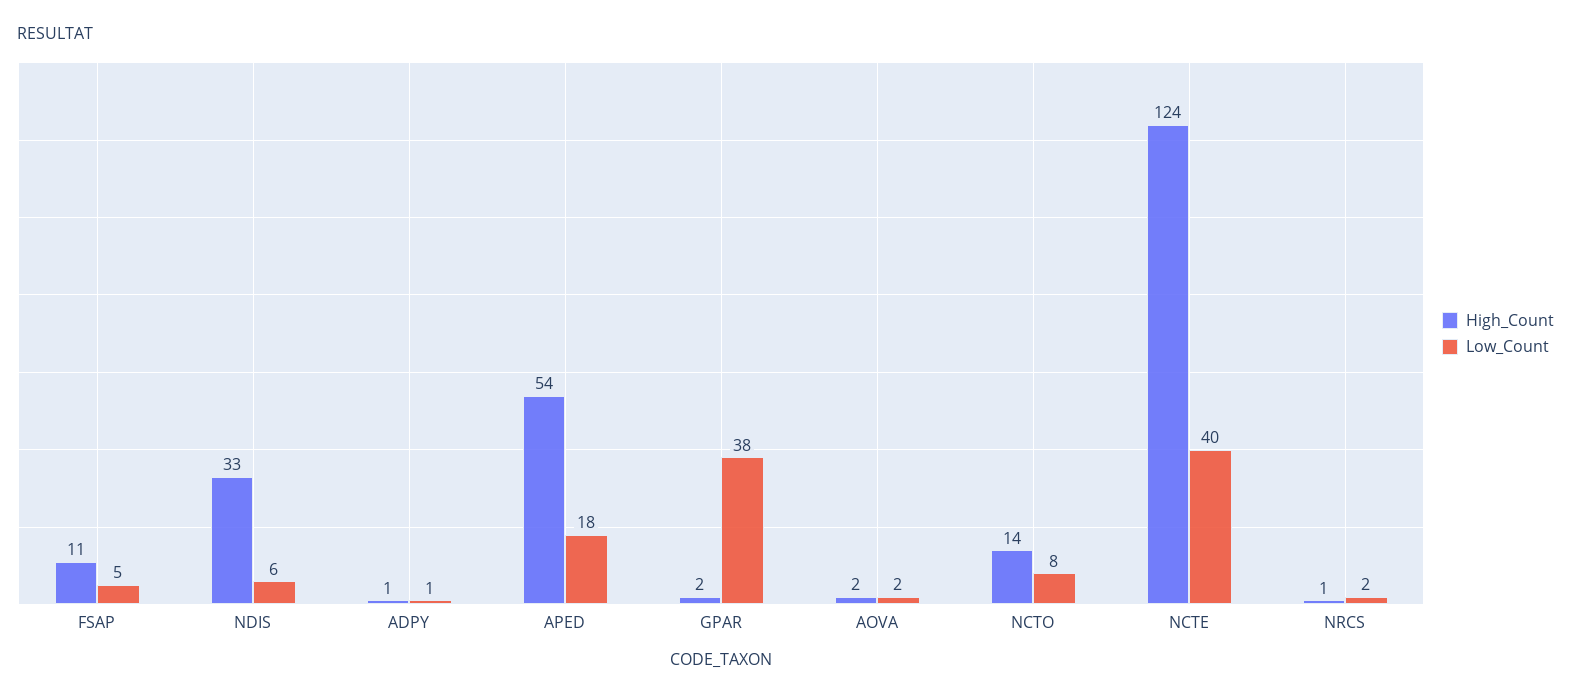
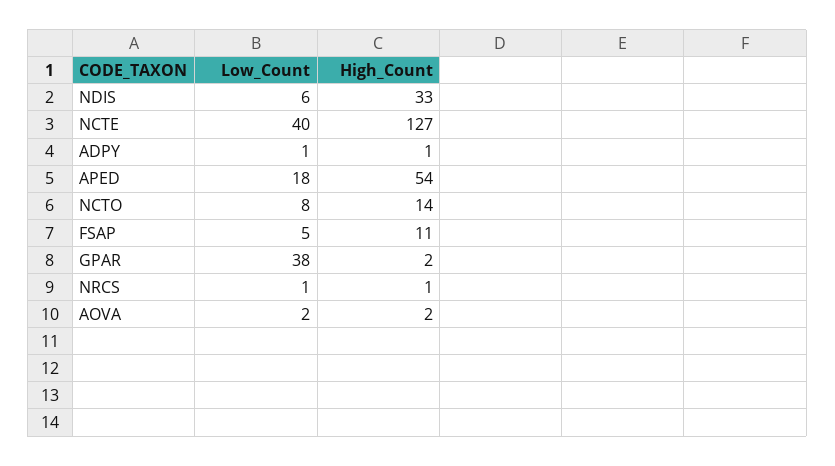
High_Count, NCTE: 124 -> 127
Low_Count, NRCS: 2 -> 1

